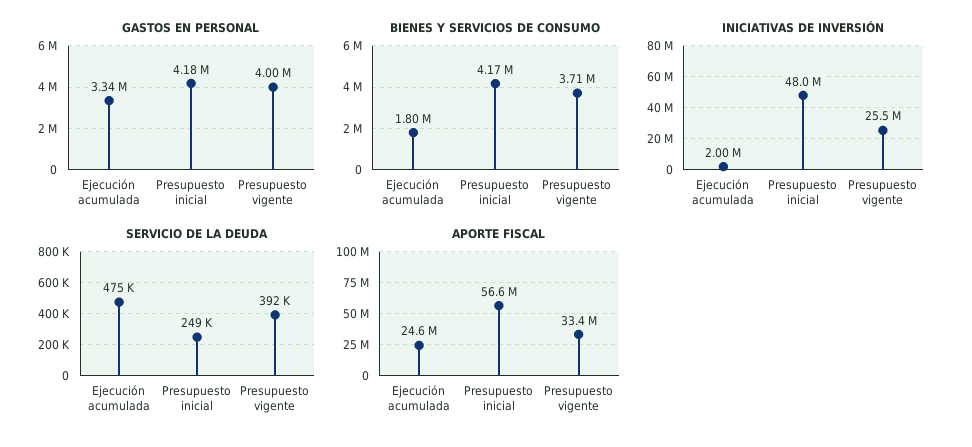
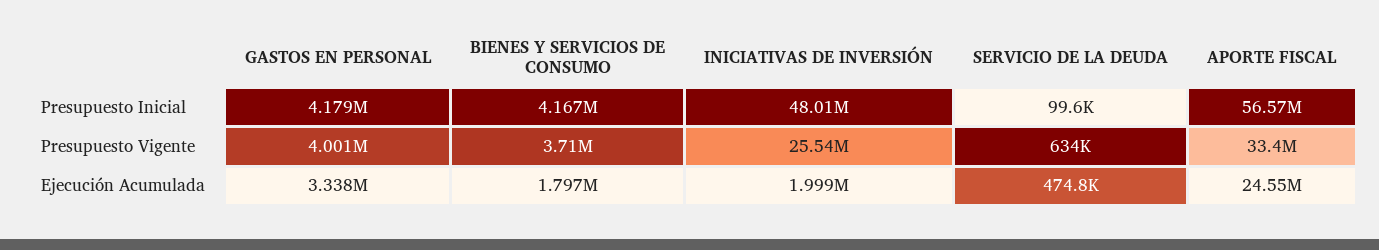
SERVICIO DE LA DEUDA, Presupuesto inicial: 249000 -> 99600
SERVICIO DE LA DEUDA, Presupuesto vigente: 392000 -> 634000

